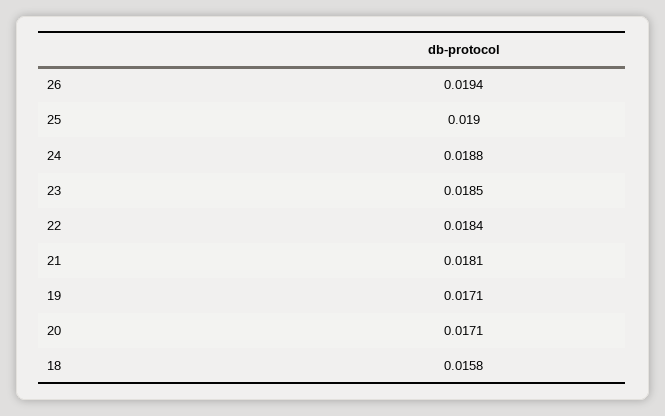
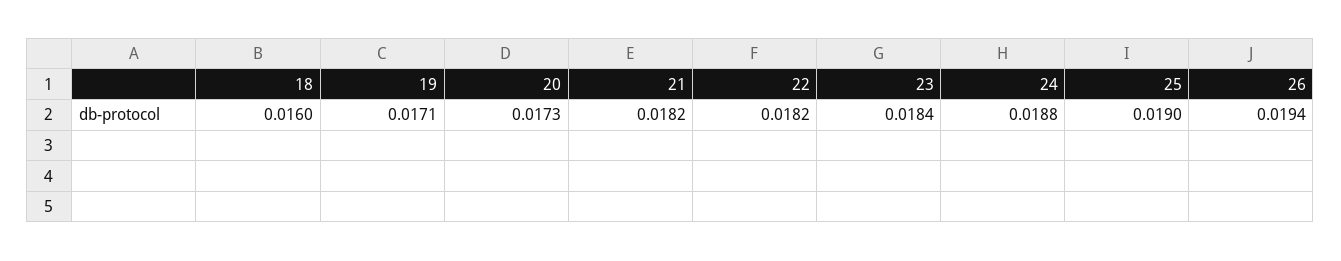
23: 0.0185 -> 0.0184
22: 0.0184 -> 0.0182
21: 0.0181 -> 0.0182
20: 0.0171 -> 0.0173
18: 0.0158 -> 0.016

